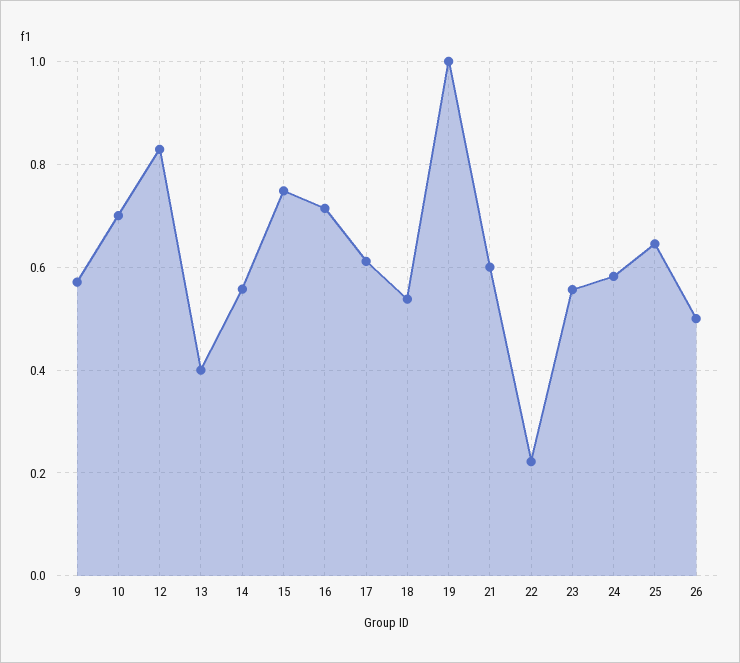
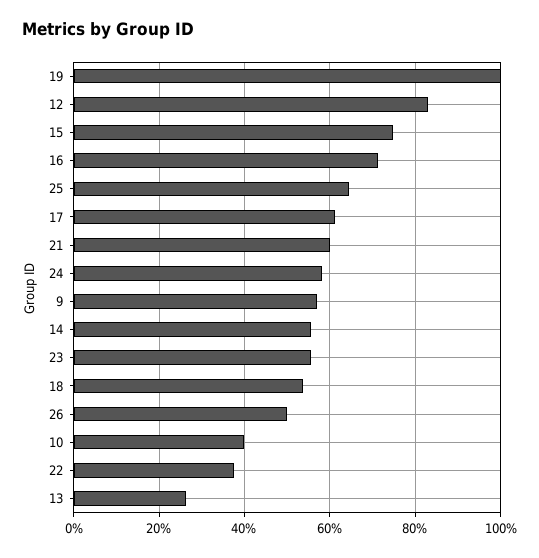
10: 0.7 -> 0.4
13: 0.4 -> 0.26
22: 0.22 -> 0.38

